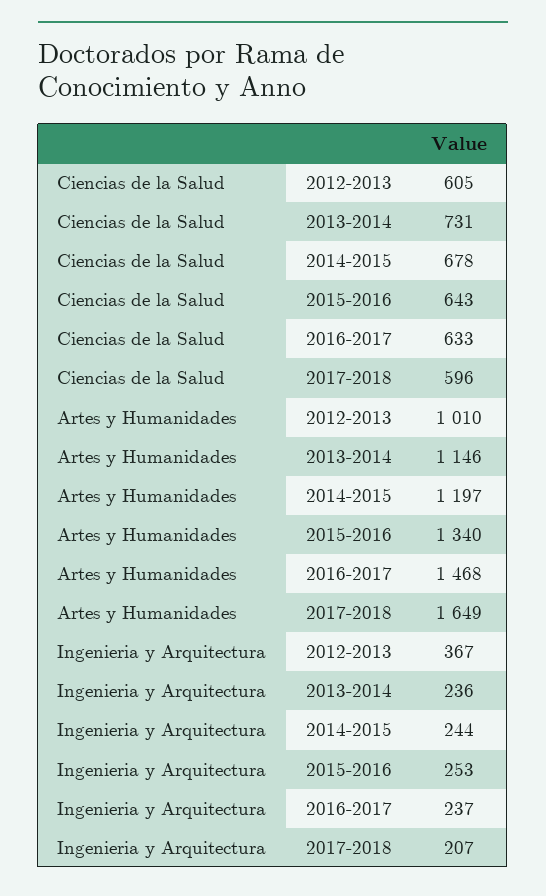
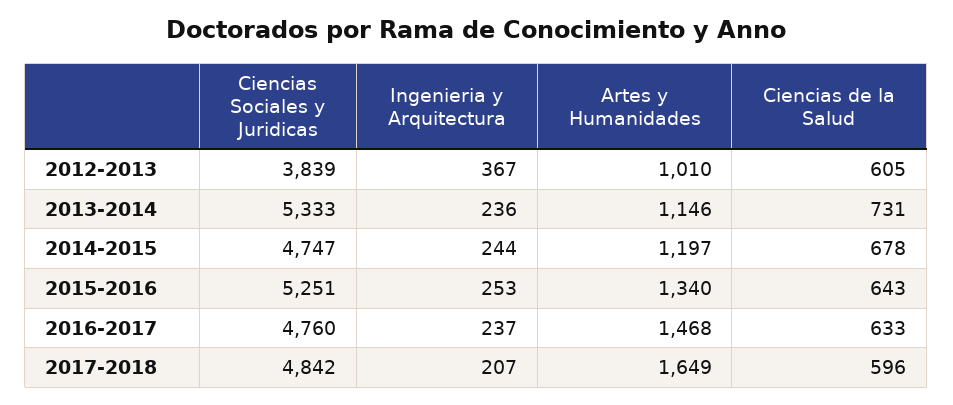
Ciencias Sociales y Juridicas, 2012-2013: none -> 3839
Ciencias Sociales y Juridicas, 2013-2014: none -> 5333
Ciencias Sociales y Juridicas, 2014-2015: none -> 4747
Ciencias Sociales y Juridicas, 2015-2016: none -> 5251
Ciencias Sociales y Juridicas, 2016-2017: none -> 4760
Ciencias Sociales y Juridicas, 2017-2018: none -> 4842

